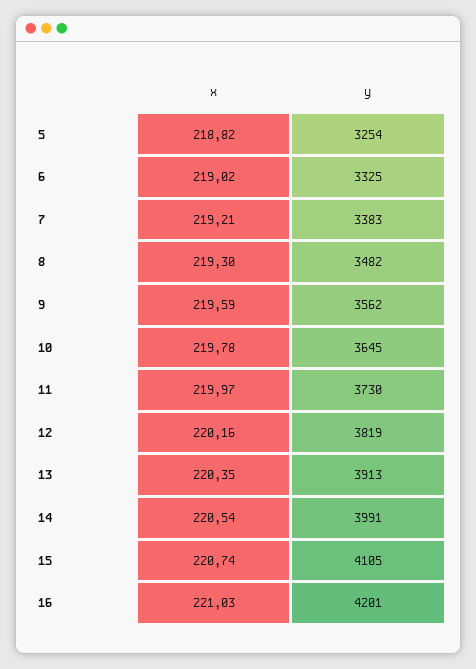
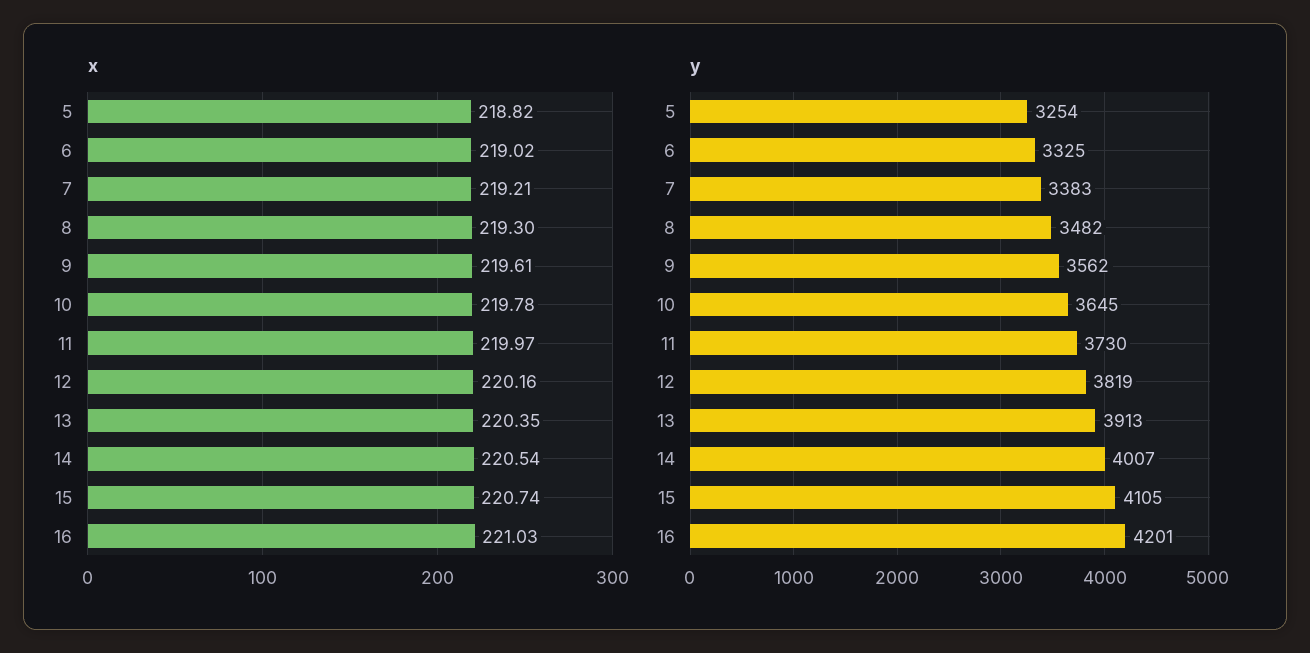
x, 9: 219.59 -> 219.61
y, 14: 3991 -> 4007

